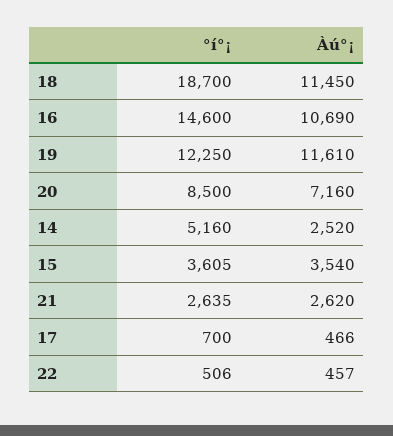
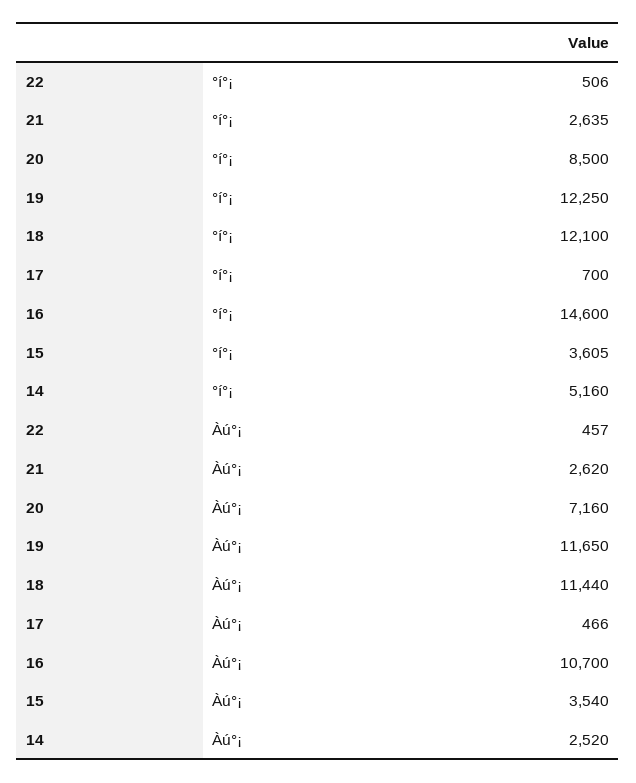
°í°¡, 18: 18700 -> 12100
Àú°¡, 18: 11450 -> 11440
Àú°¡, 16: 10690 -> 10700
Àú°¡, 19: 11610 -> 11650

